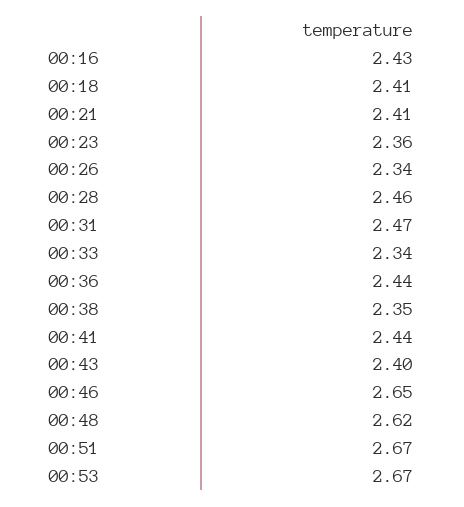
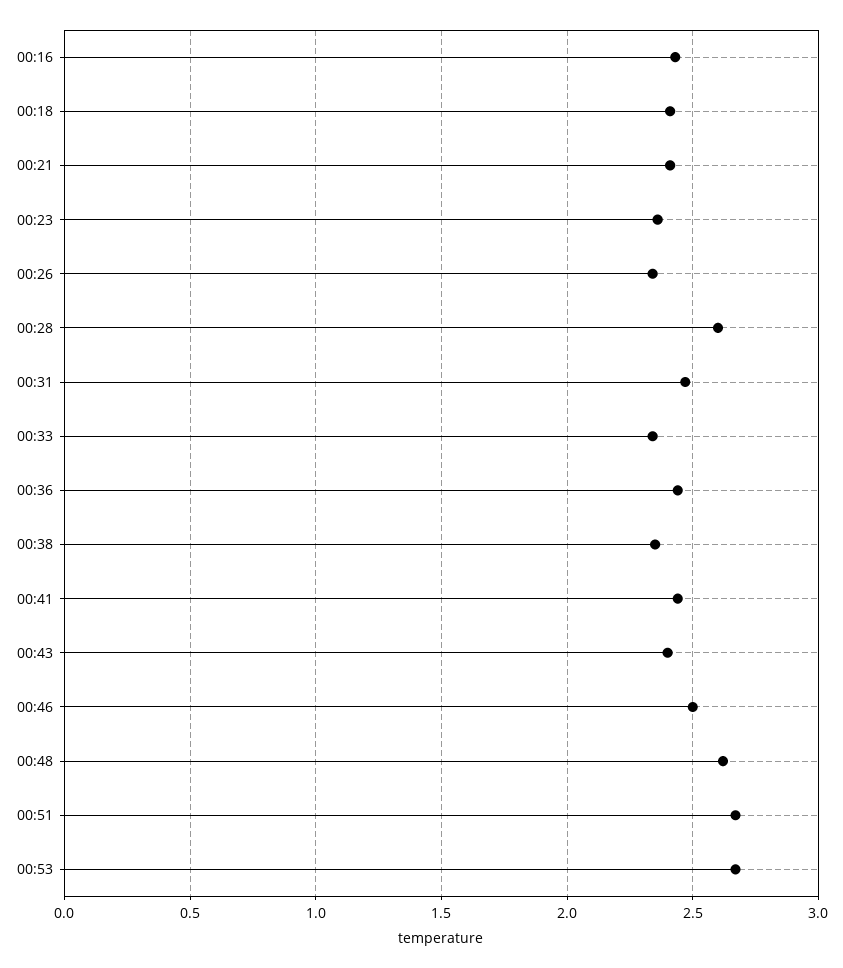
00:28: 2.46 -> 2.6
00:46: 2.65 -> 2.5

